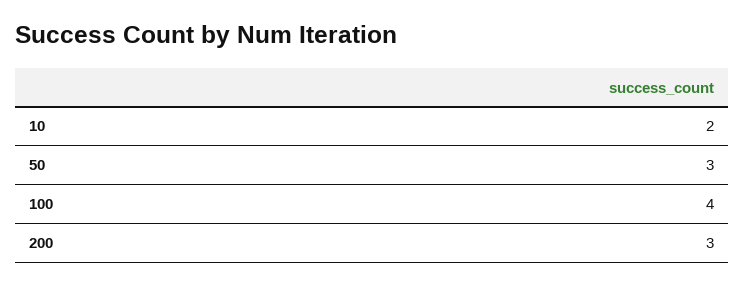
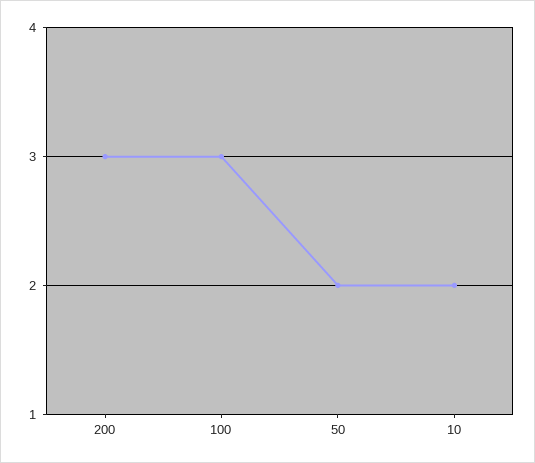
50: 3 -> 2
100: 4 -> 3

